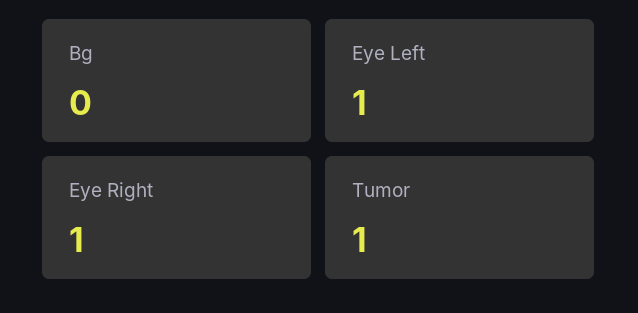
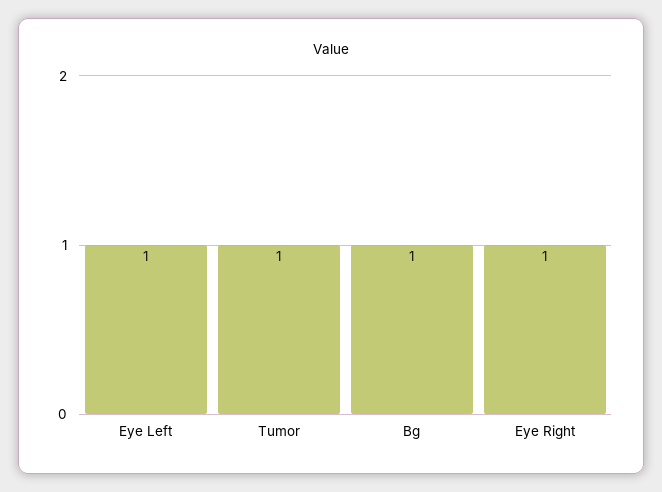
Bg: 0 -> 1

